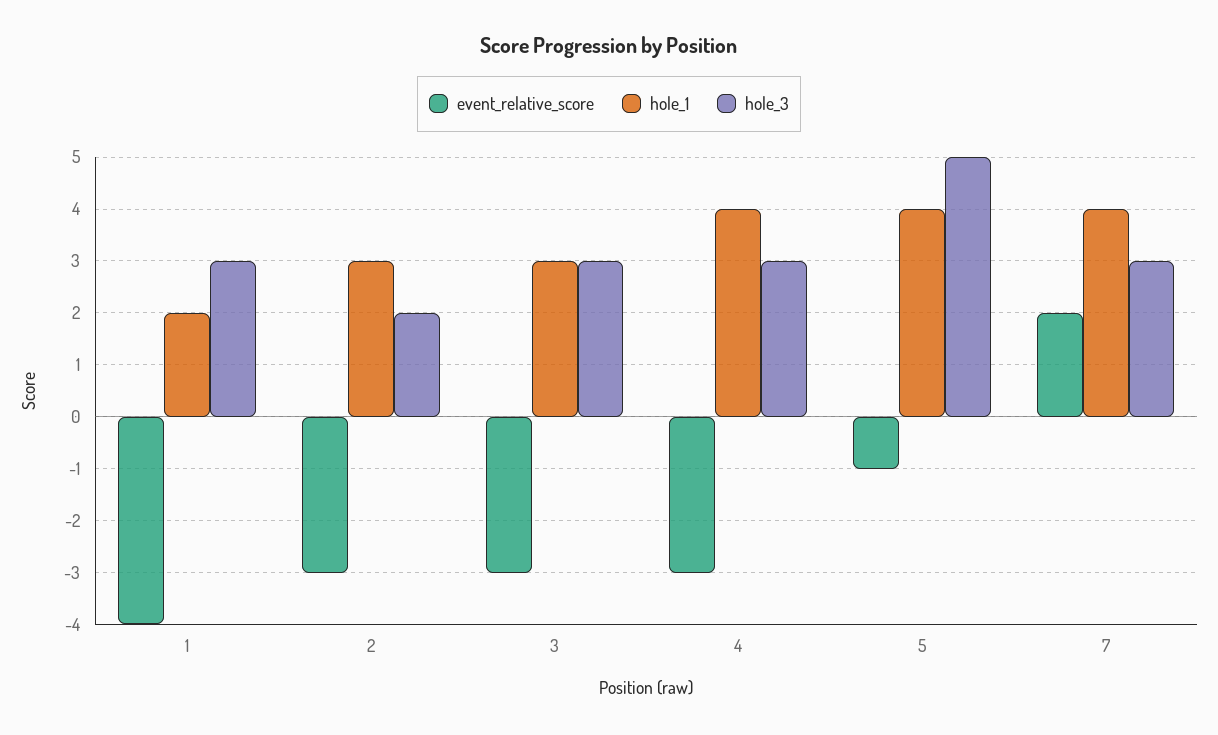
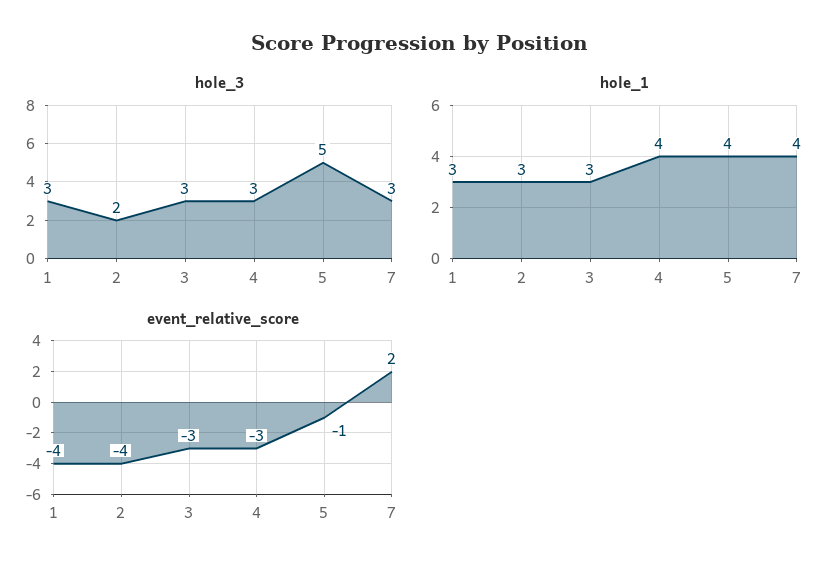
hole_1, 1: 2 -> 3
event_relative_score, 2: -3 -> -4

